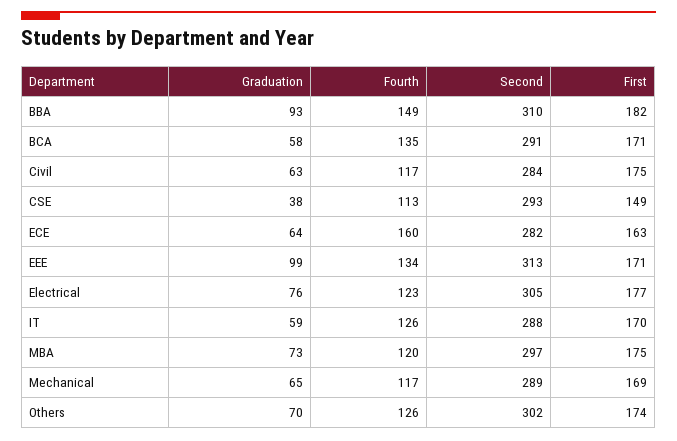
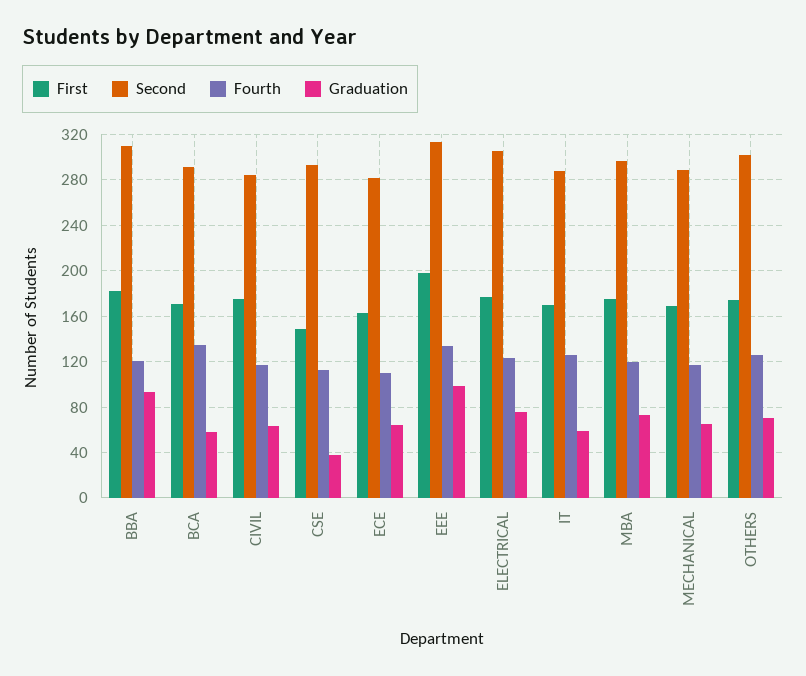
Fourth, BBA: 149 -> 120
Fourth, ECE: 160 -> 110
First, EEE: 171 -> 200

